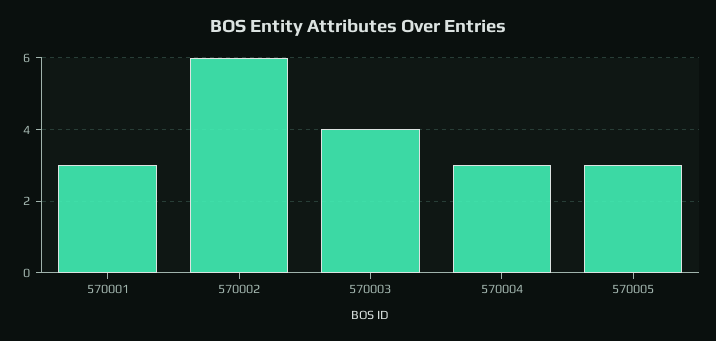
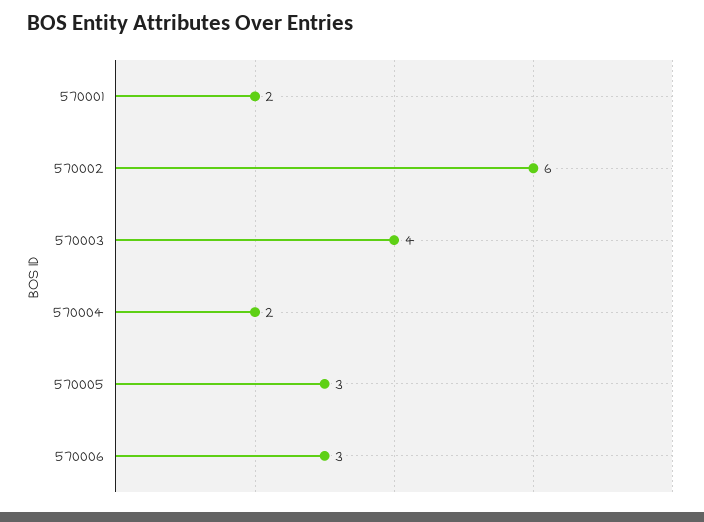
570001: 3 -> 2
570004: 3 -> 2
570006: none -> 3

